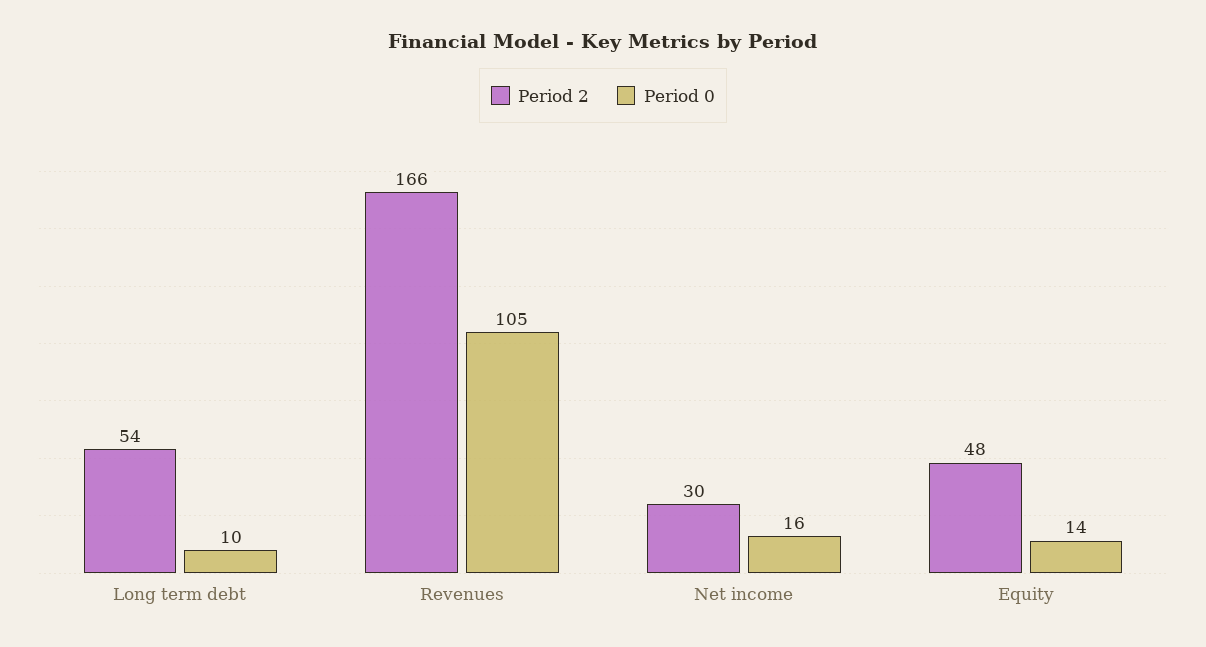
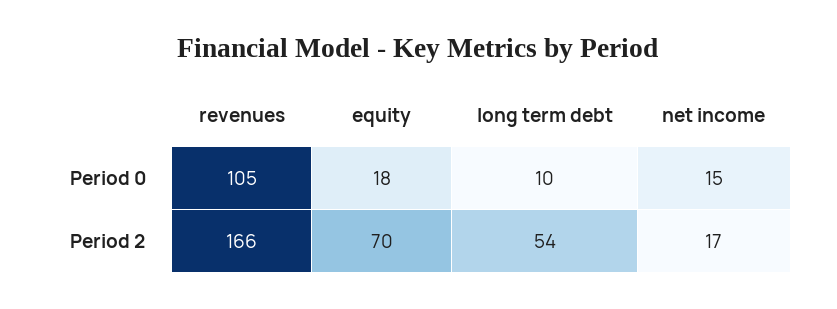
Period 2, Net income: 30 -> 17
Period 0, Net income: 16 -> 15
Period 2, Equity: 48 -> 70
Period 0, Equity: 14 -> 18

